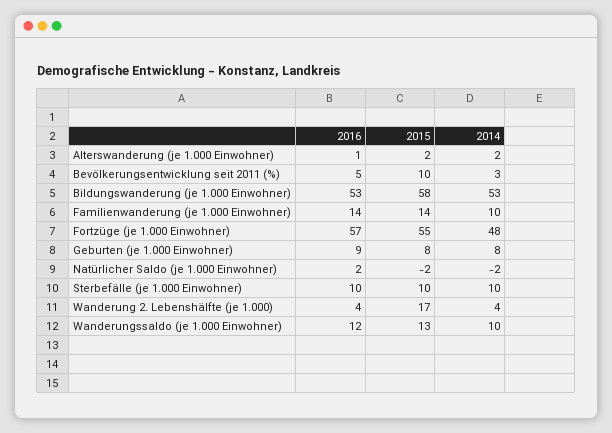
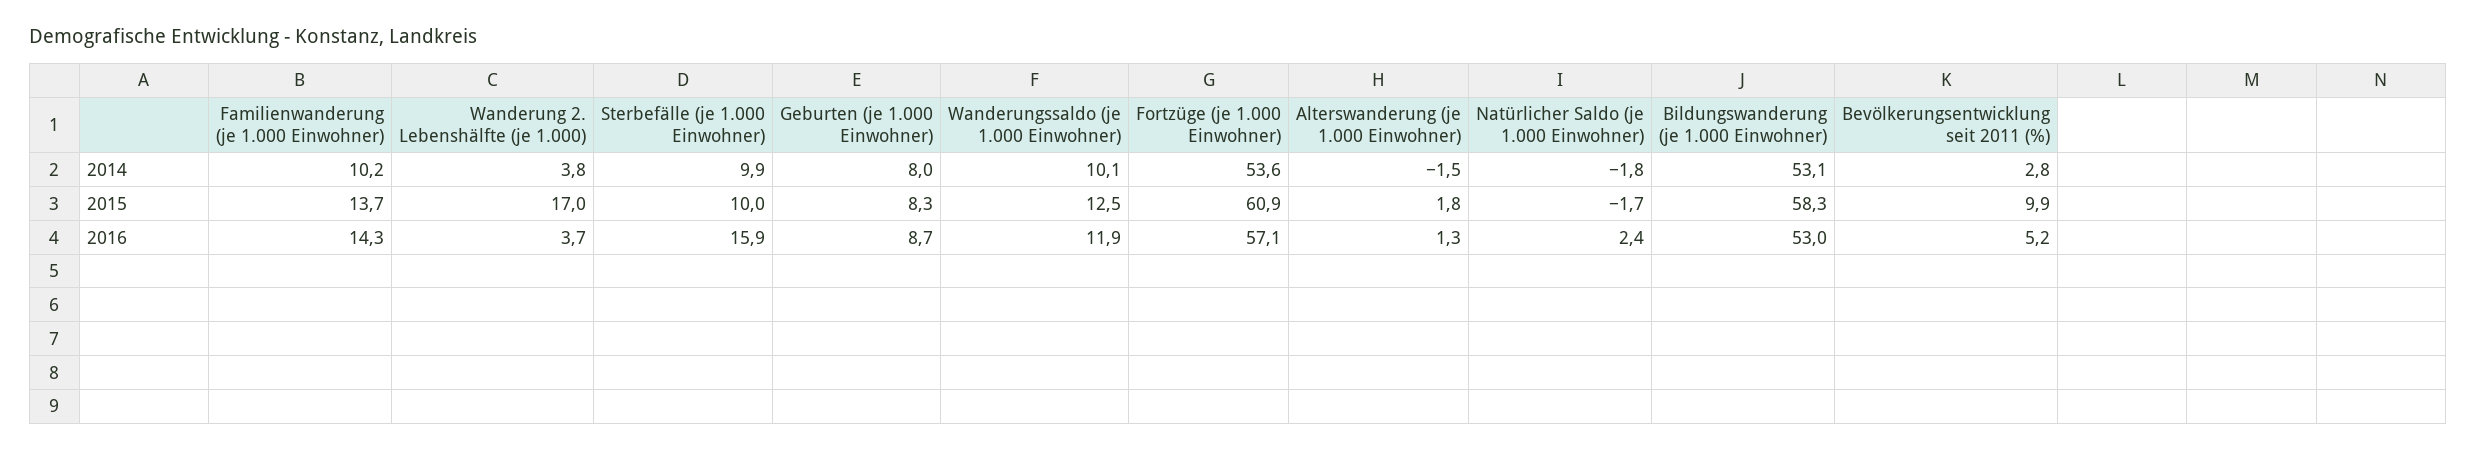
2014, Alterswanderung (je 1.000 Einwohner): 2 -> -1.5
2015, Fortzüge (je 1.000 Einwohner): 55 -> 60.9
2014, Fortzüge (je 1.000 Einwohner): 48 -> 53.6
2016, Sterbefälle (je 1.000 Einwohner): 10 -> 15.9

